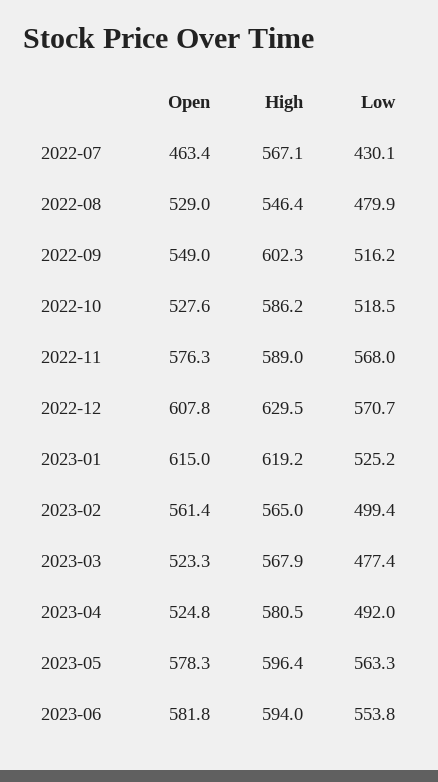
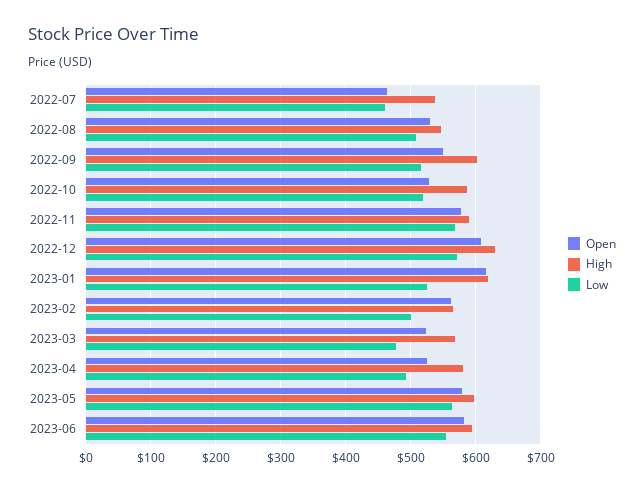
High, 2022-07: 567.1 -> 540
Low, 2022-07: 430.1 -> 460
Low, 2022-08: 479.9 -> 510

